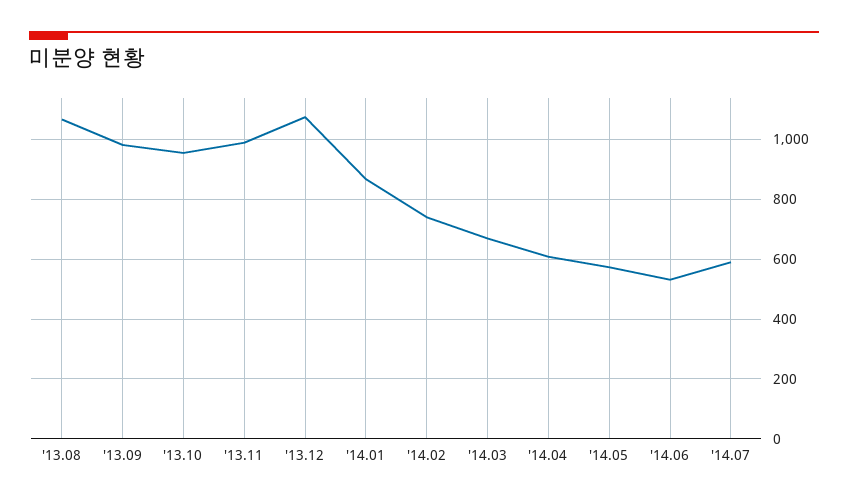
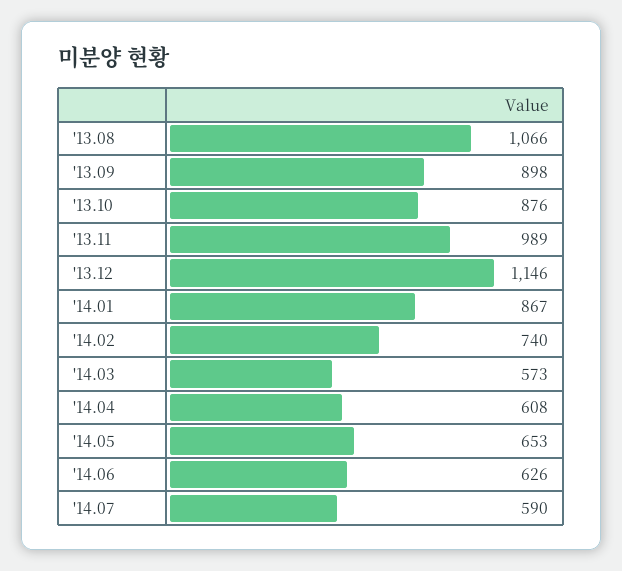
'13.09: 975 -> 898
'13.10: 950 -> 876
'13.12: 1075 -> 1146
'14.03: 675 -> 573
'14.05: 575 -> 653
'14.06: 525 -> 626

